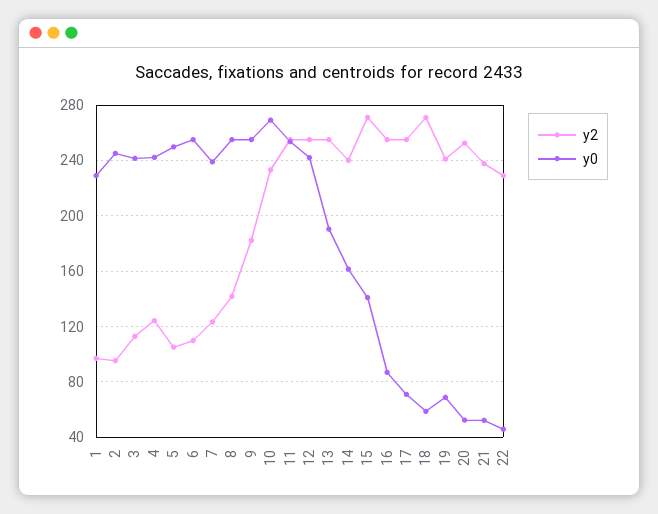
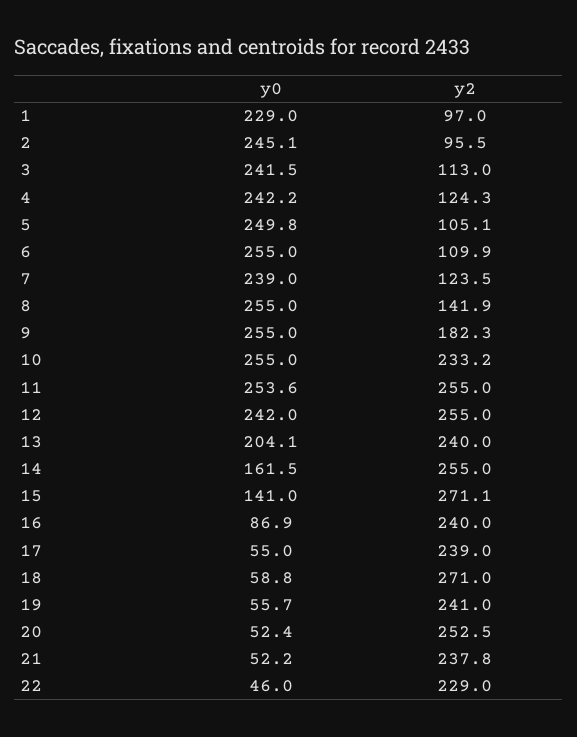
y0, 10: 270 -> 255
y2, 13: 255 -> 240
y0, 13: 190 -> 204.1
y2, 14: 240 -> 255
y2, 16: 255 -> 240
y2, 17: 255 -> 239
y0, 17: 70 -> 55
y0, 19: 70 -> 55.7

